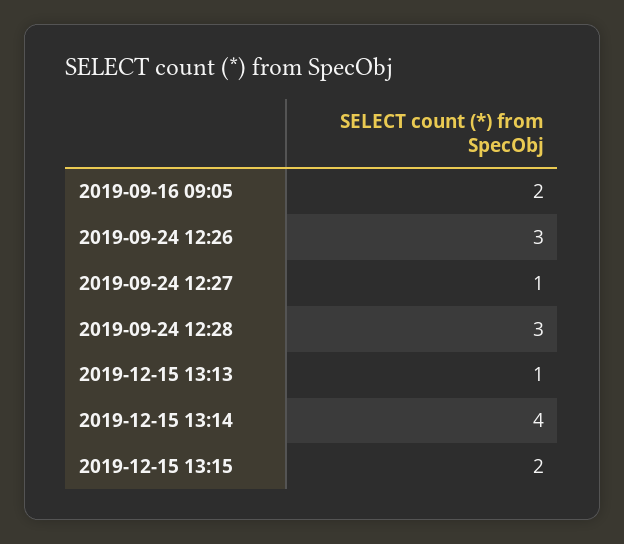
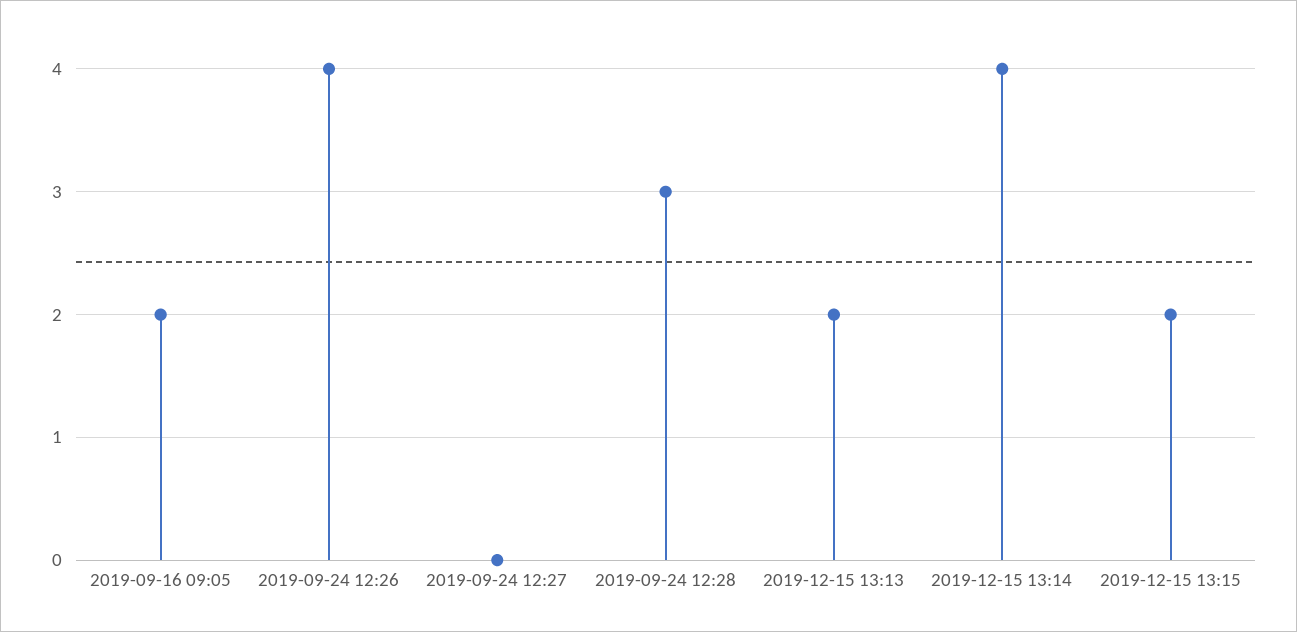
2019-09-24 12:26: 3 -> 4
2019-09-24 12:27: 1 -> 0
2019-12-15 13:13: 1 -> 2

